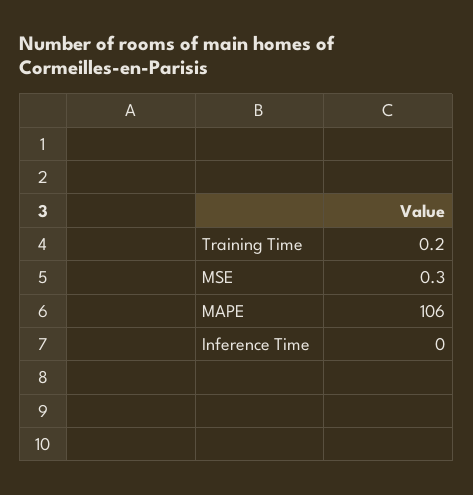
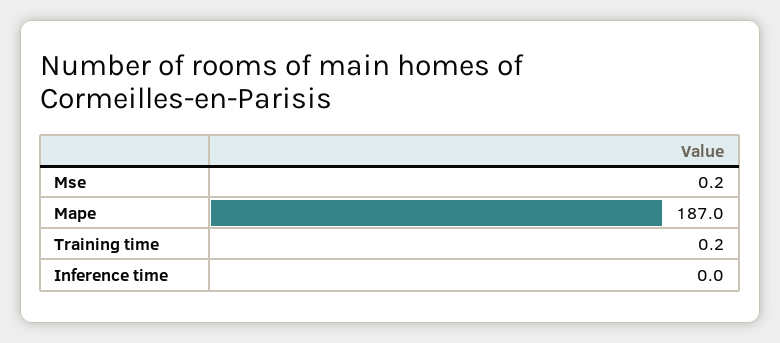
MSE: 0.3 -> 0.2
MAPE: 106 -> 187

